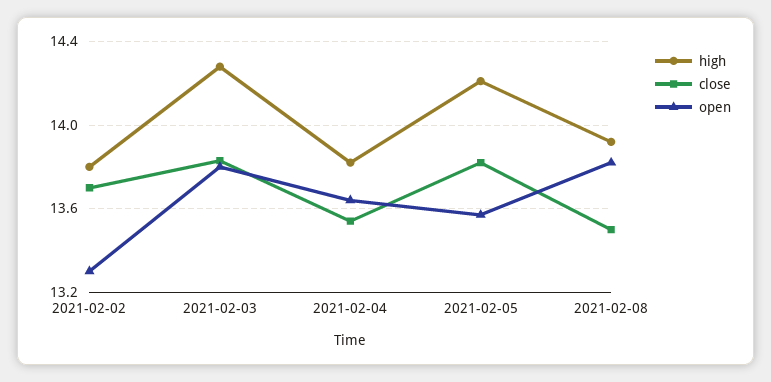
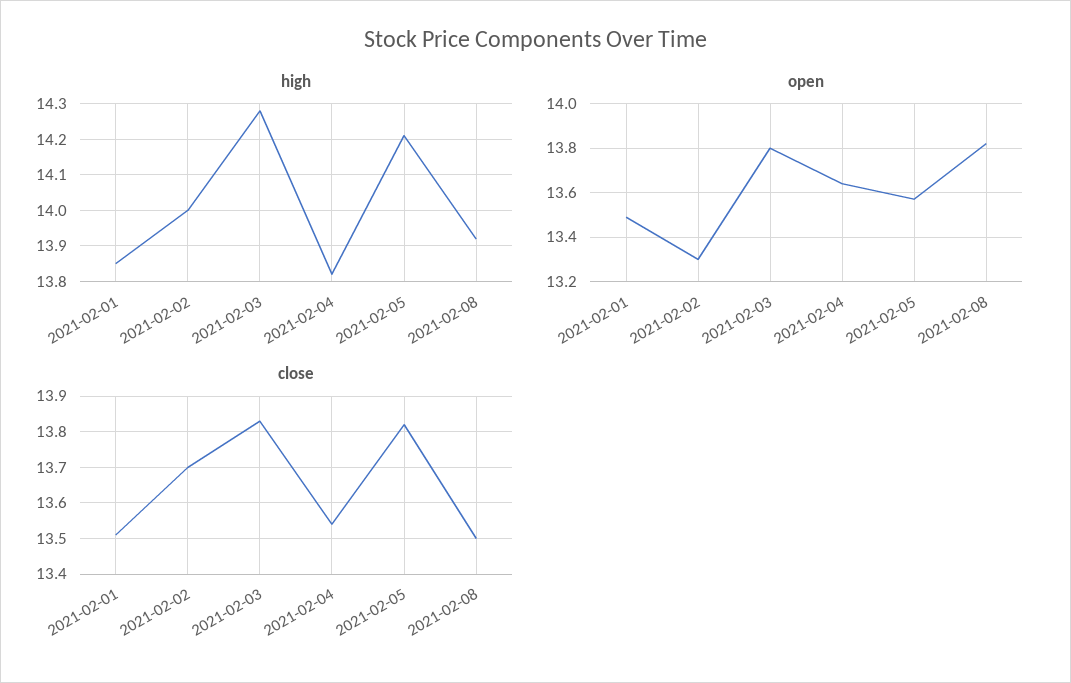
high, 2021-02-02: 13.8 -> 14
high, 2021-02-01: none -> 13.85
open, 2021-02-01: none -> 13.5
close, 2021-02-01: none -> 13.5

